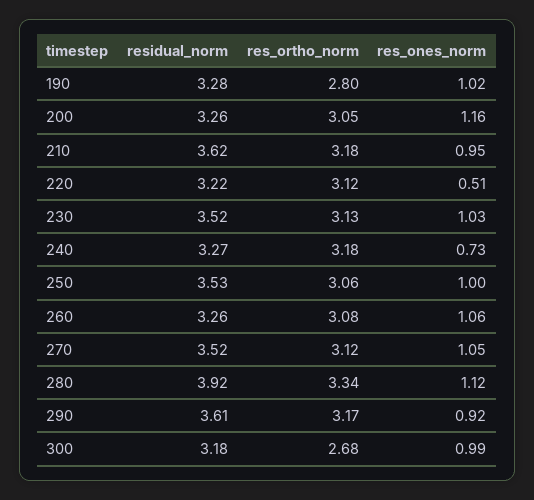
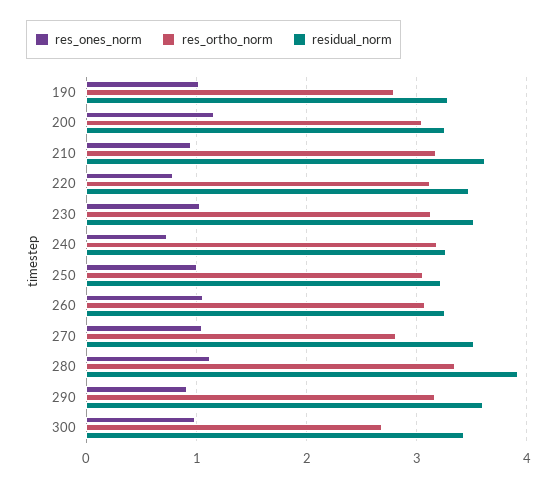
residual_norm, 220: 3.22 -> 3.5
res_ones_norm, 220: 0.51 -> 0.8
residual_norm, 250: 3.53 -> 3.2
res_ortho_norm, 270: 3.12 -> 2.8
residual_norm, 300: 3.18 -> 3.4

